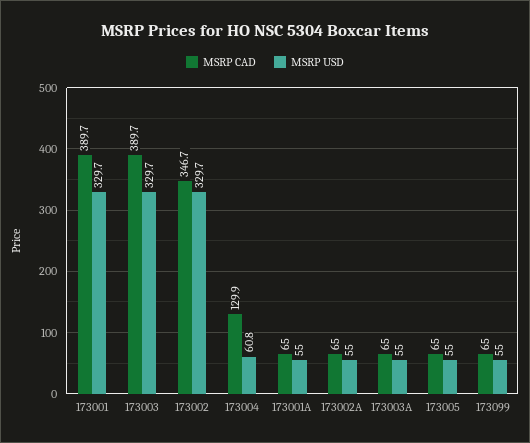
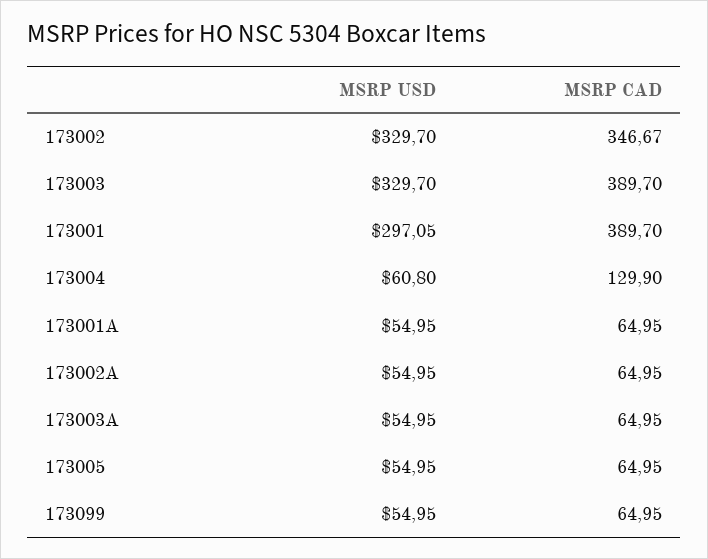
MSRP USD, 173001: 329.7 -> 297.05

